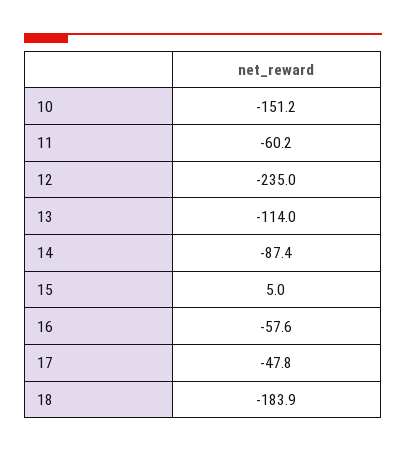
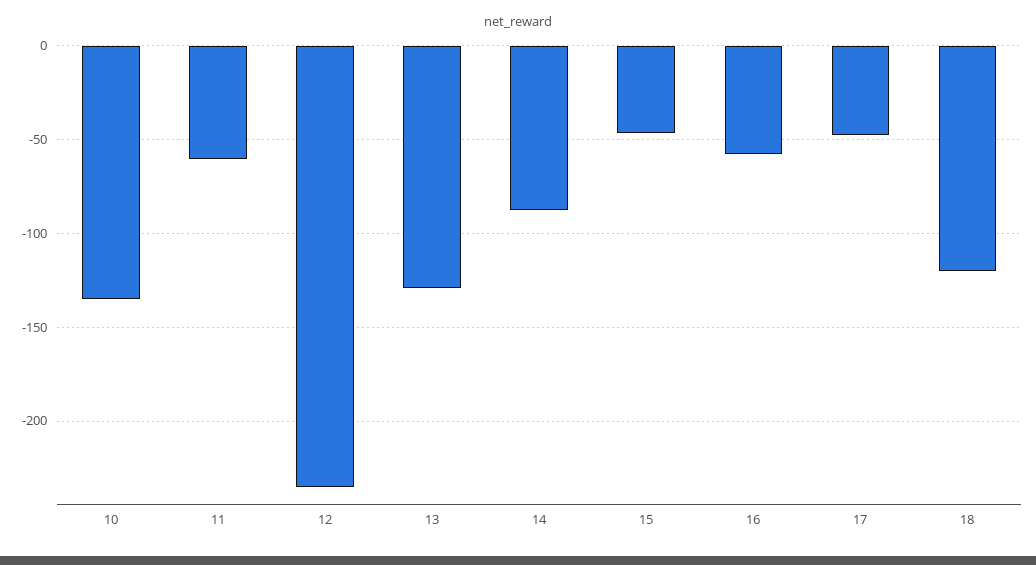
10: -151.2 -> -135
13: -114 -> -130
15: 5 -> -45
18: -183.9 -> -120

